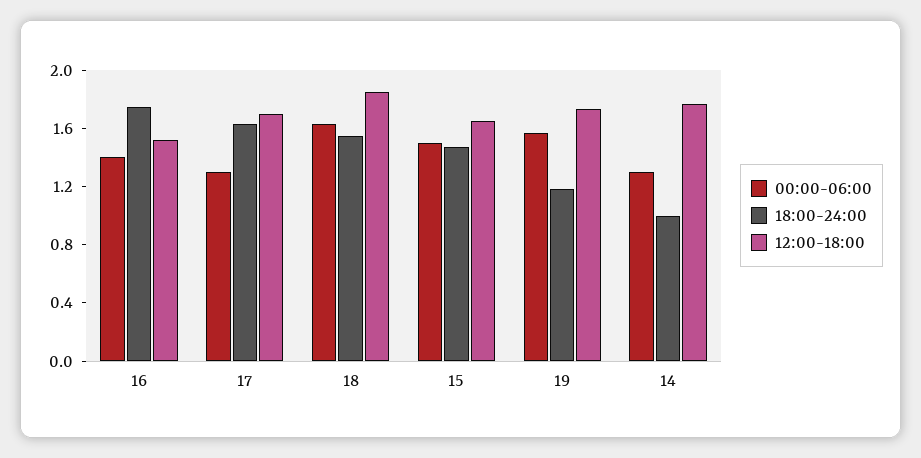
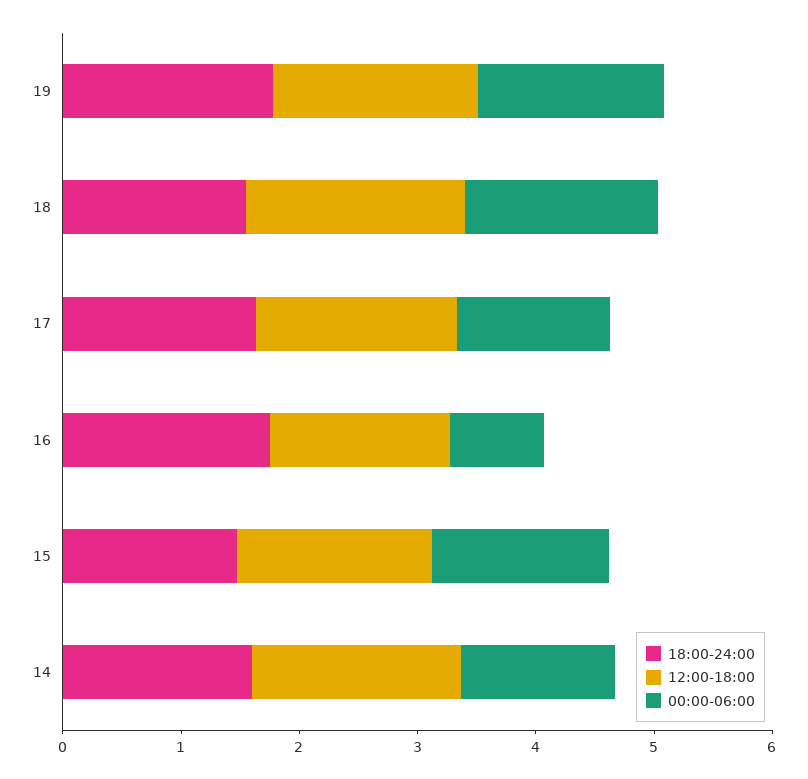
00:00-06:00, 16: 1.4 -> 0.8
18:00-24:00, 19: 1.2 -> 1.8
18:00-24:00, 14: 1 -> 1.6

